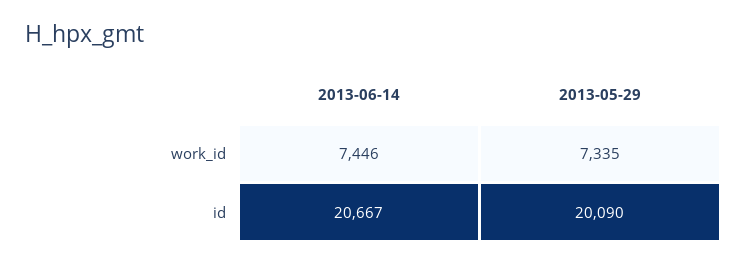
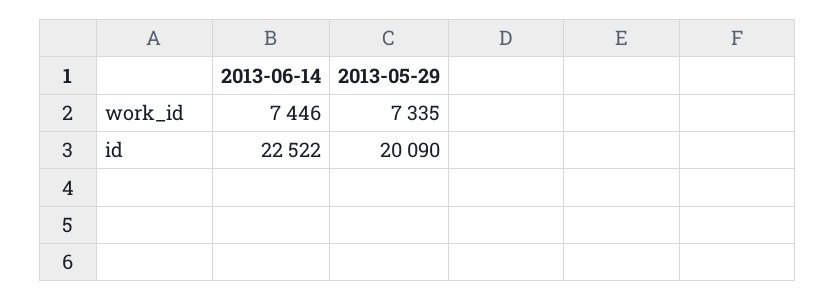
2013-06-14, id: 20667 -> 22522

